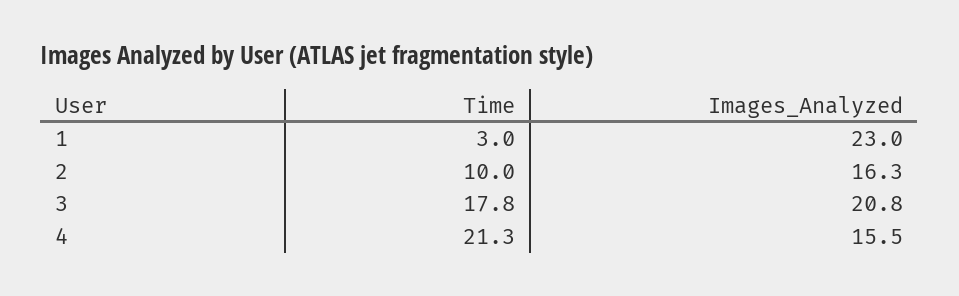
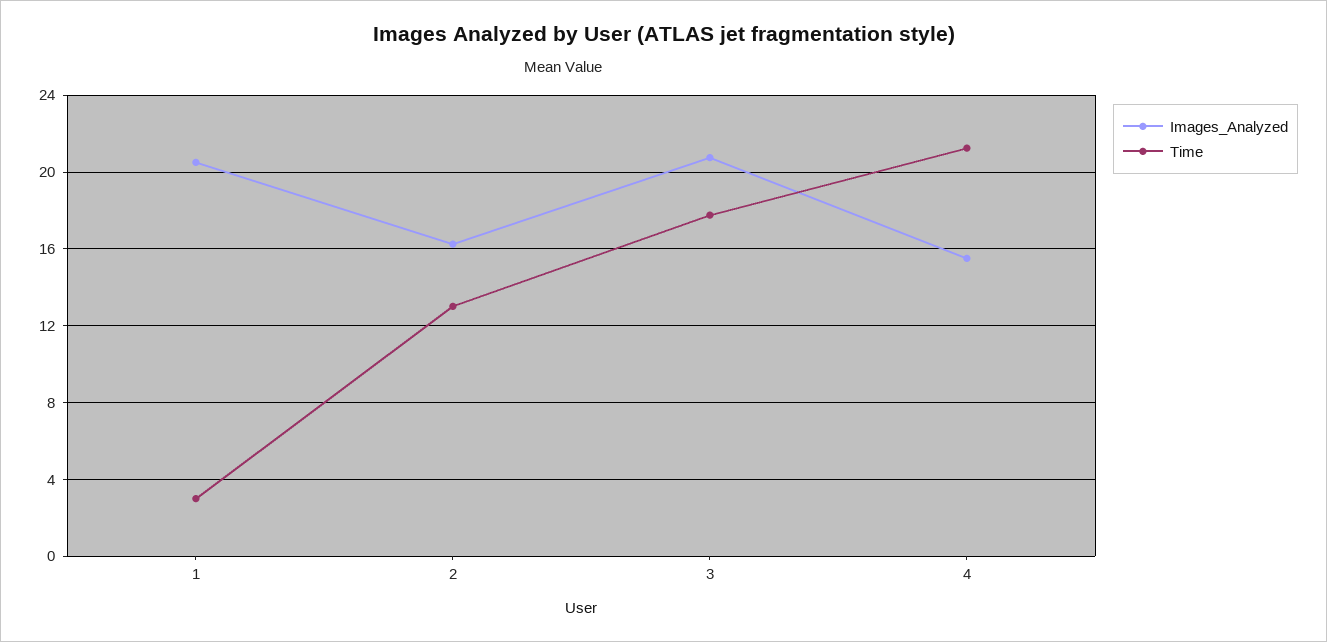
Images_Analyzed, 1: 23 -> 20.5
Time, 2: 10 -> 13

